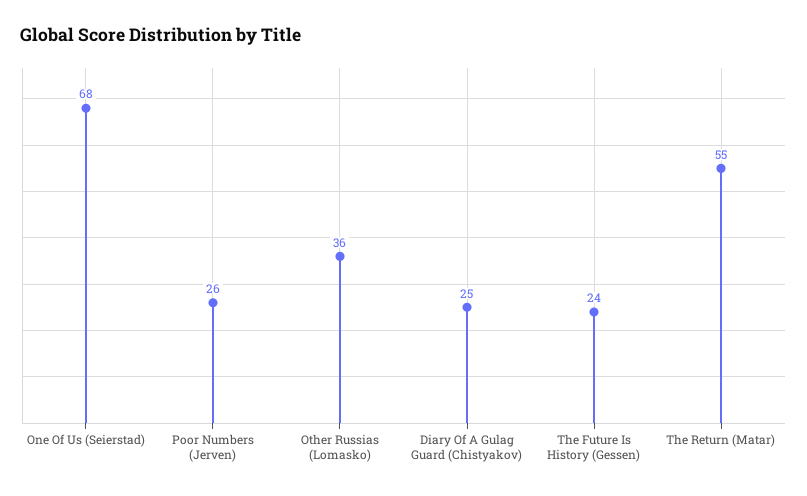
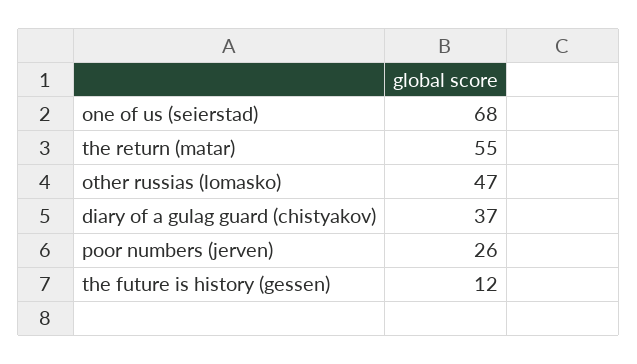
Other Russias (Lomasko): 36 -> 47
Diary Of A Gulag Guard (Chistyakov): 25 -> 37
The Future Is History (Gessen): 24 -> 12

